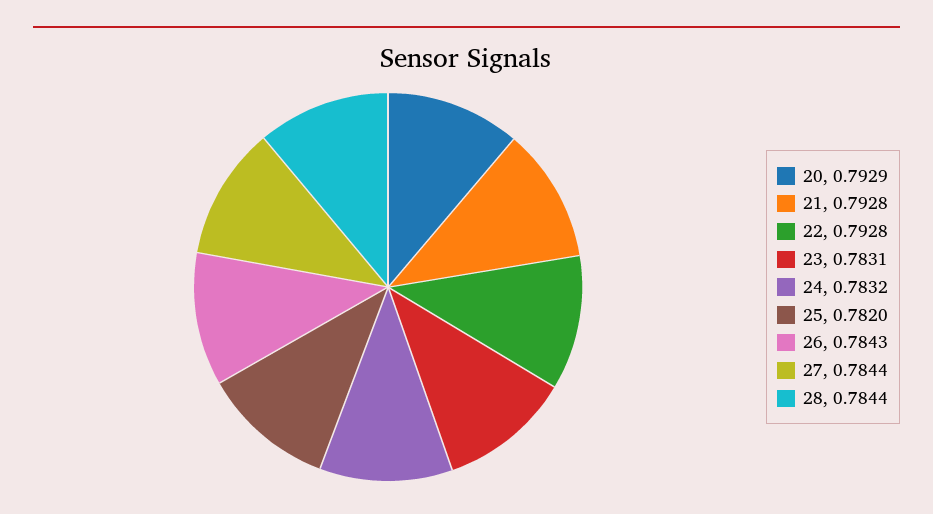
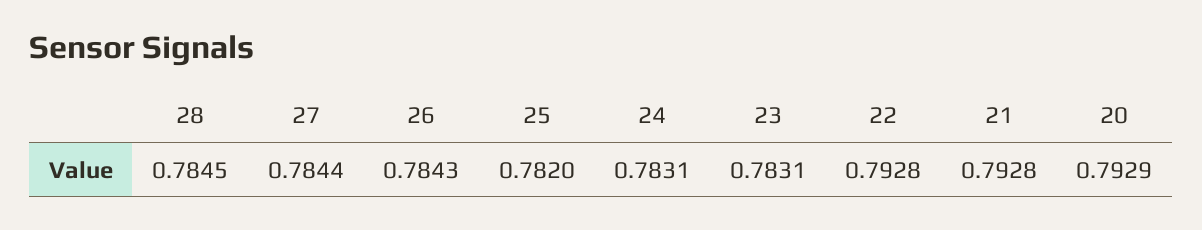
24: 0.7832 -> 0.7831
28: 0.7844 -> 0.7845

